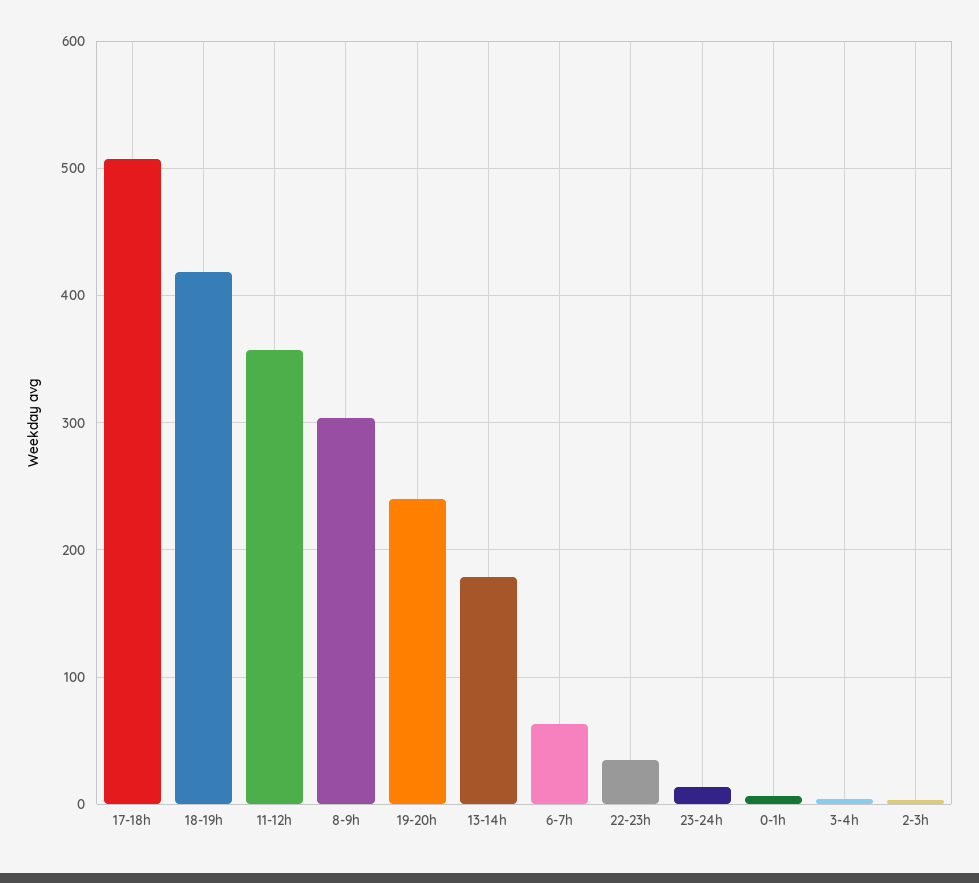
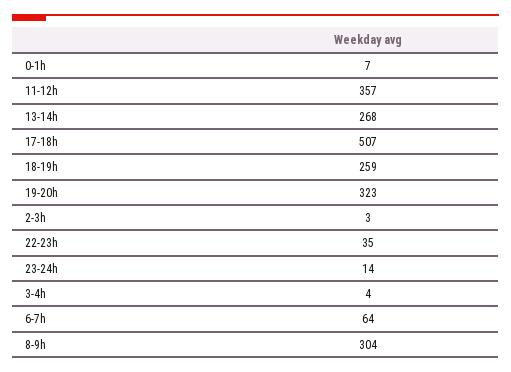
18-19h: 420 -> 259
19-20h: 240 -> 323
13-14h: 180 -> 268

